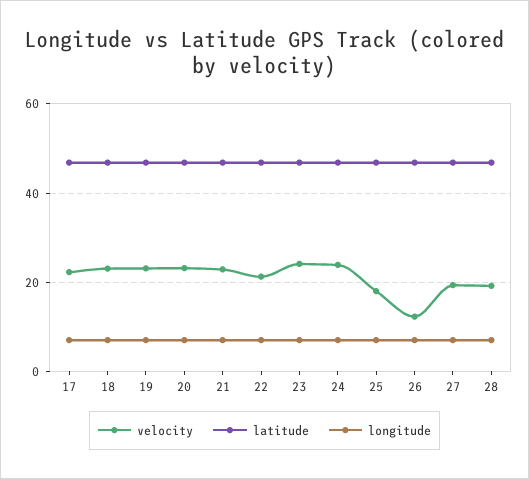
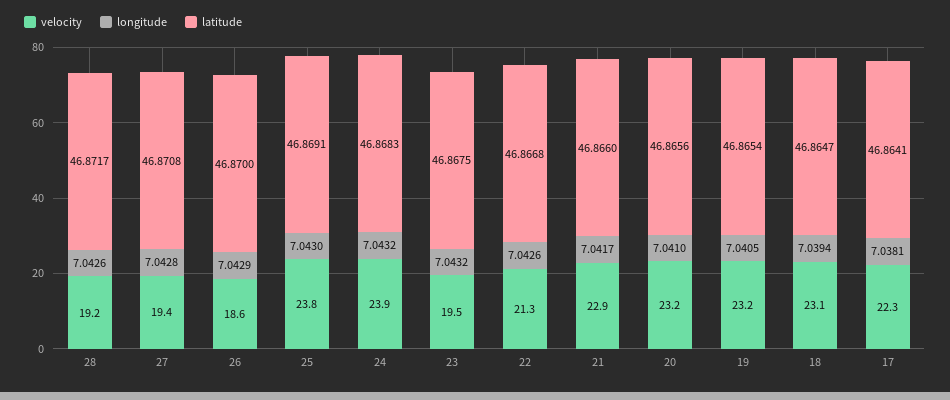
velocity, 23: 24 -> 19.5
velocity, 25: 18 -> 23.8
velocity, 26: 12 -> 18.6

